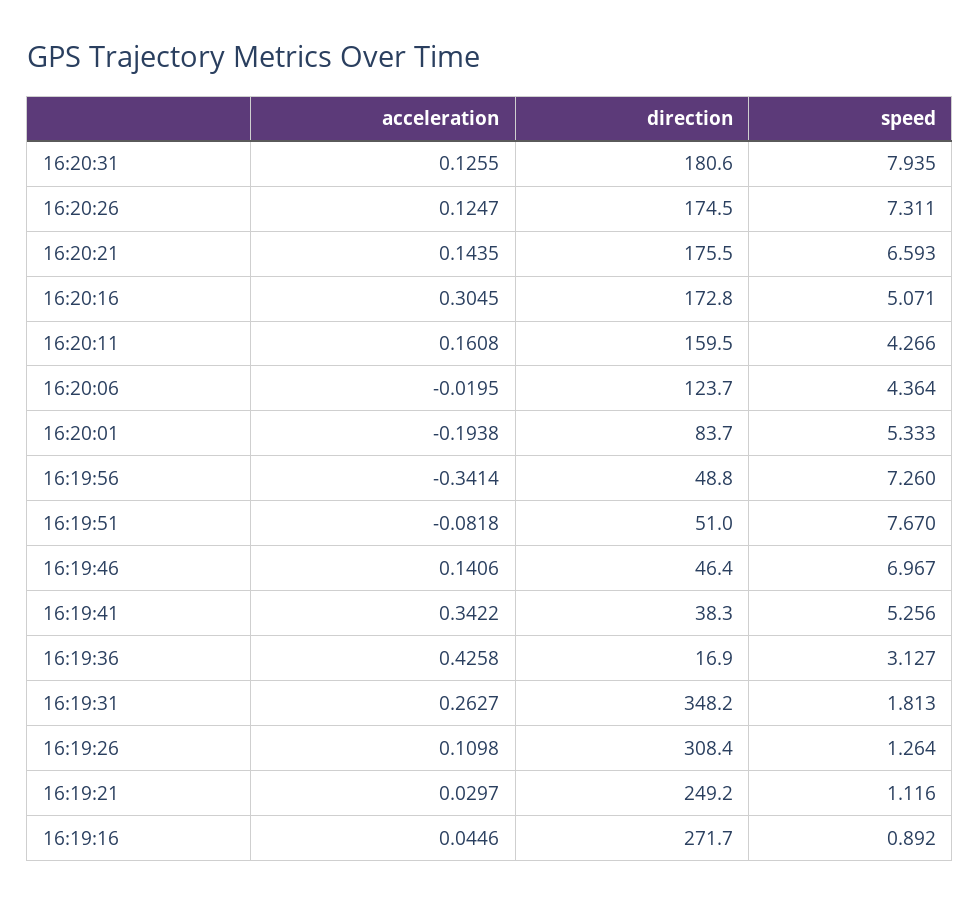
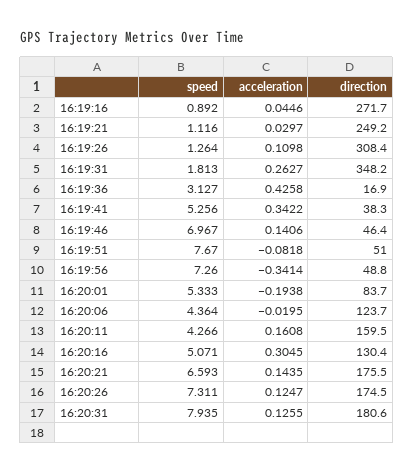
direction, 16:20:16: 172.8 -> 130.4

